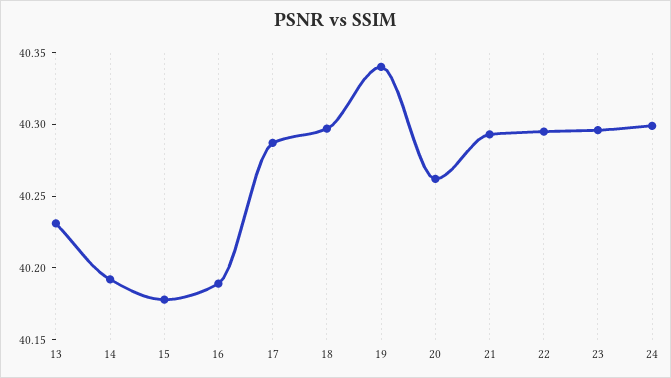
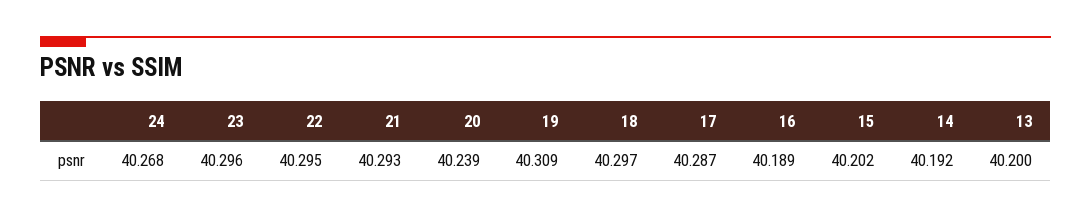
13: 40.23 -> 40.2
15: 40.18 -> 40.202
19: 40.34 -> 40.309
20: 40.26 -> 40.239
24: 40.3 -> 40.268

